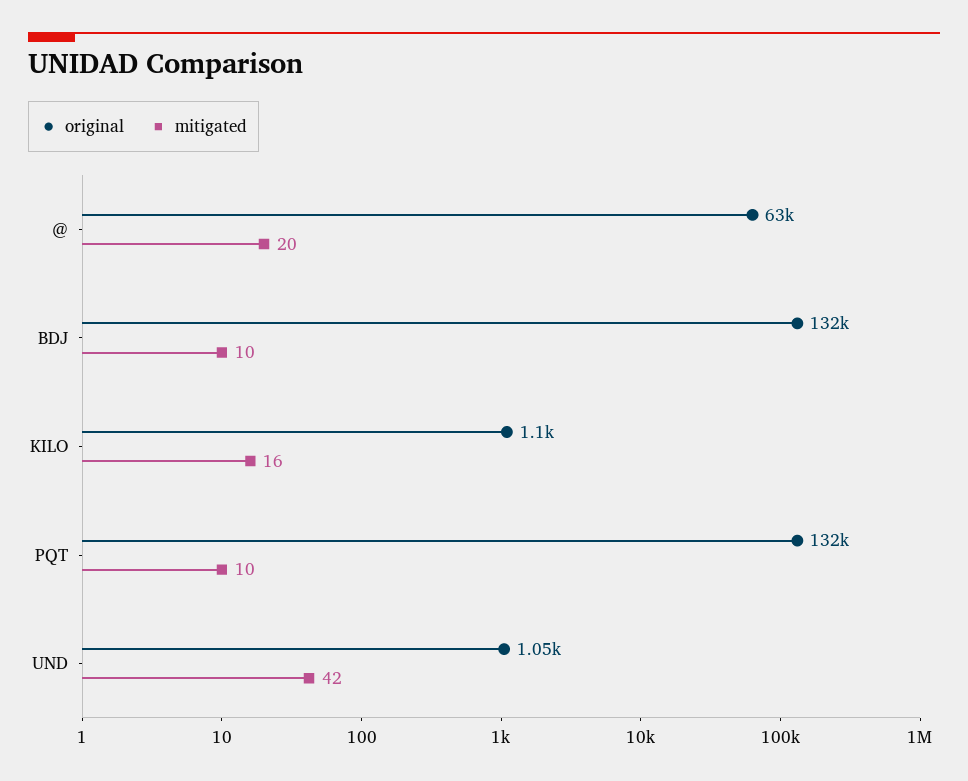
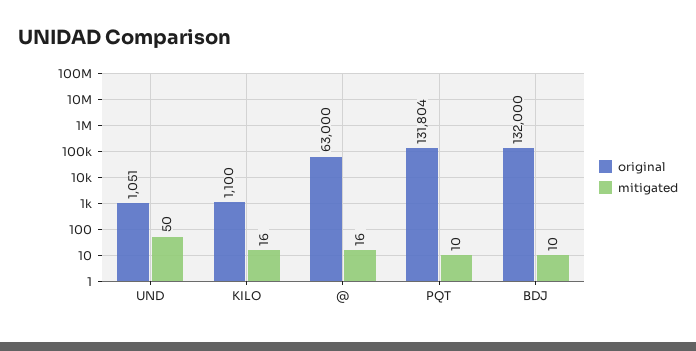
mitigated, @: 20 -> 16
mitigated, UND: 42 -> 50

